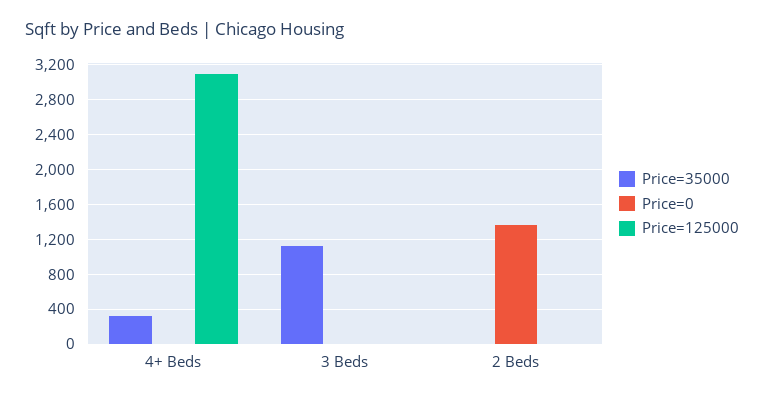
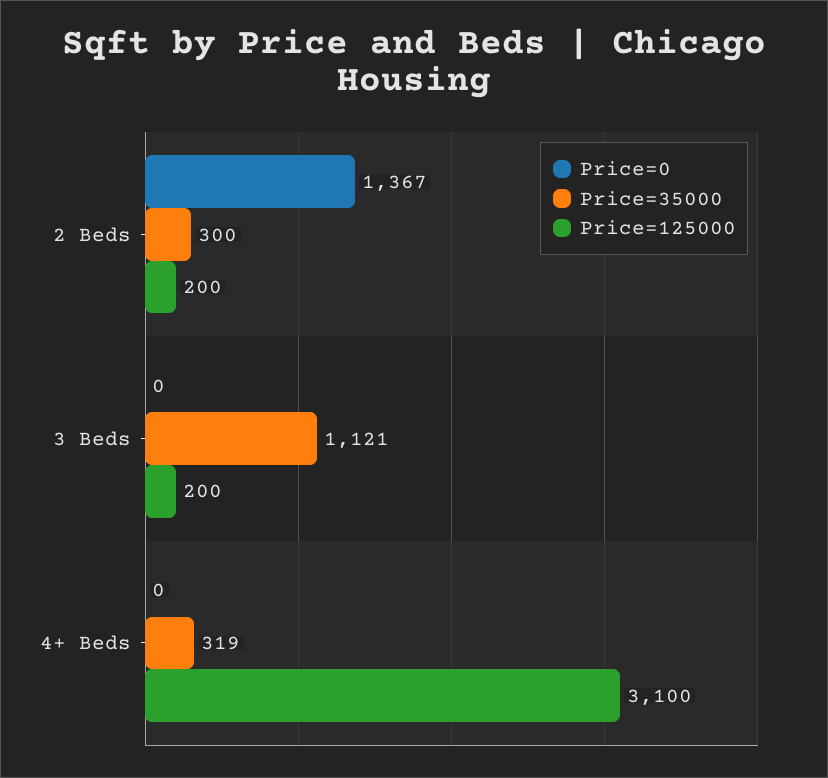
Price=125000, 3 Beds: 0 -> 200
Price=35000, 2 Beds: 0 -> 300
Price=125000, 2 Beds: 0 -> 200

